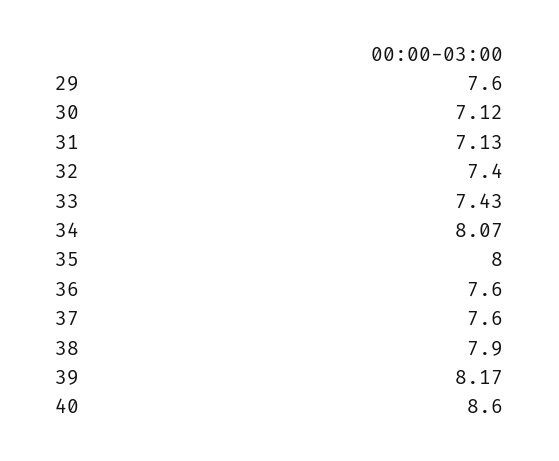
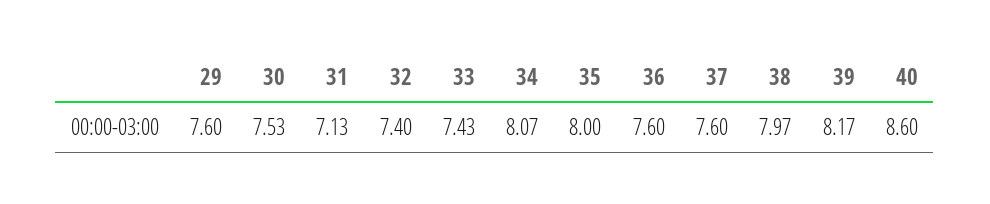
30: 7.12 -> 7.53
38: 7.9 -> 7.97

